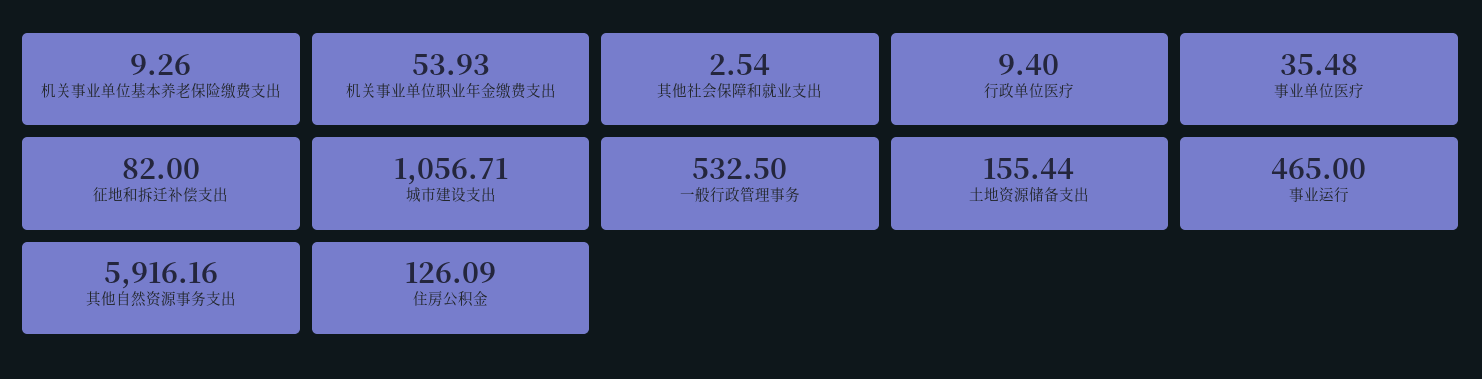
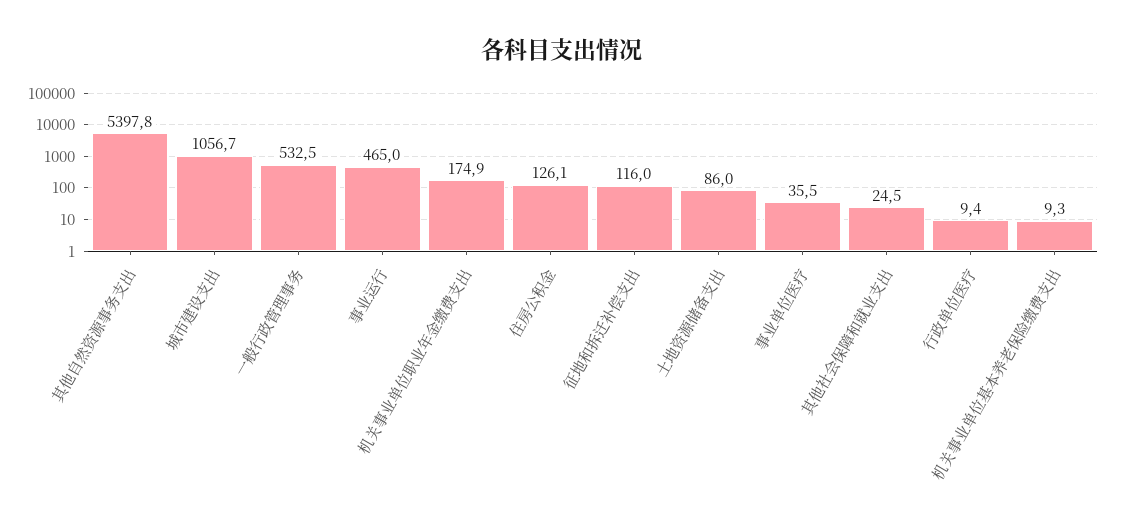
机关事业单位职业年金缴费支出: 53.93 -> 174.9
其他社会保障和就业支出: 2.54 -> 24.5
征地和拆迁补偿支出: 82 -> 116
土地资源储备支出: 155.44 -> 86
其他自然资源事务支出: 5916.16 -> 5397.8

